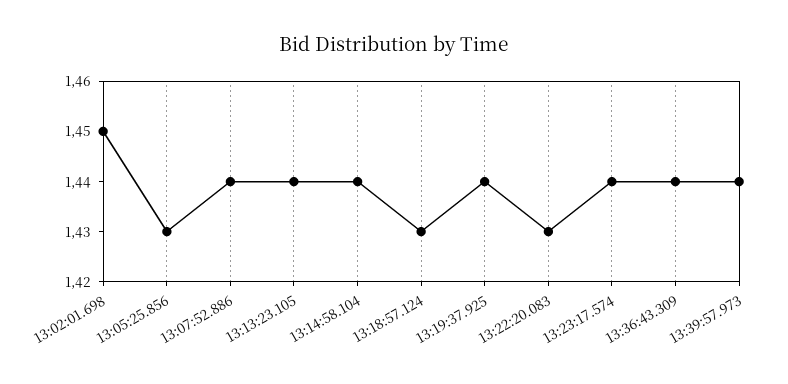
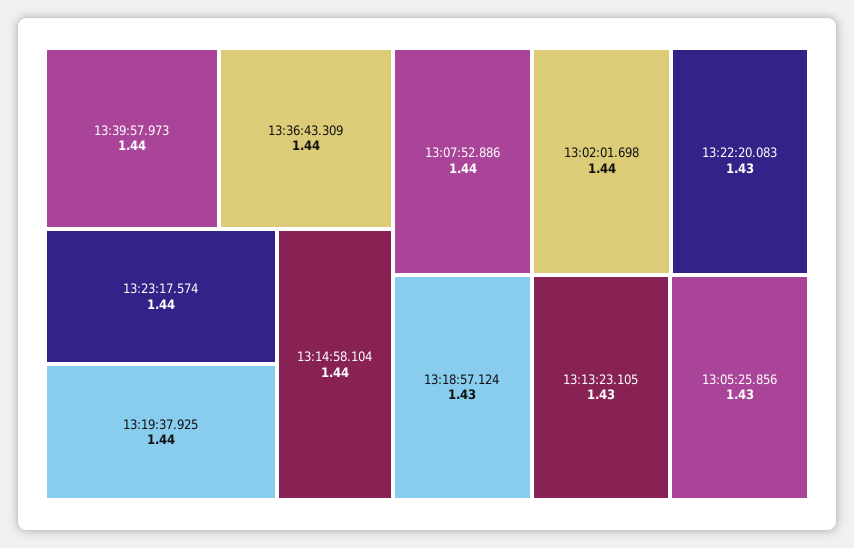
13:02:01.698: 1.45 -> 1.44
13:13:23.105: 1.44 -> 1.43

